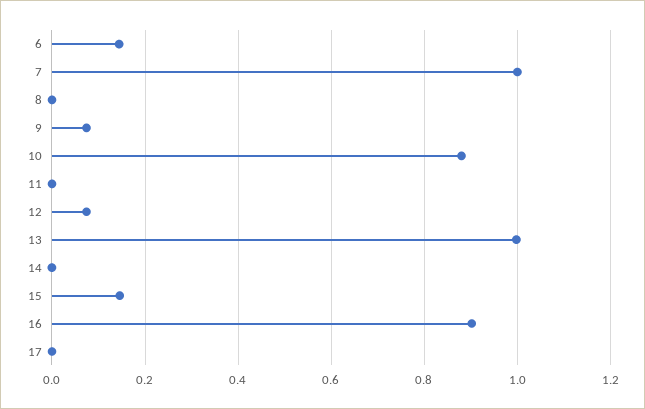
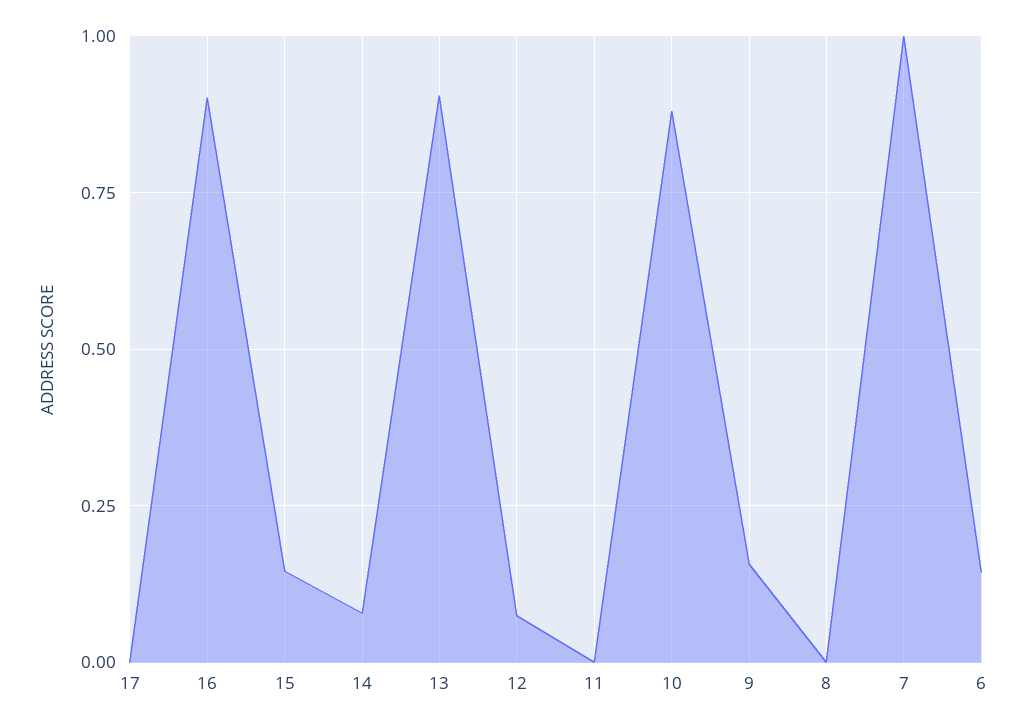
9: 0.08 -> 0.15
13: 1 -> 0.9
14: 0 -> 0.075

